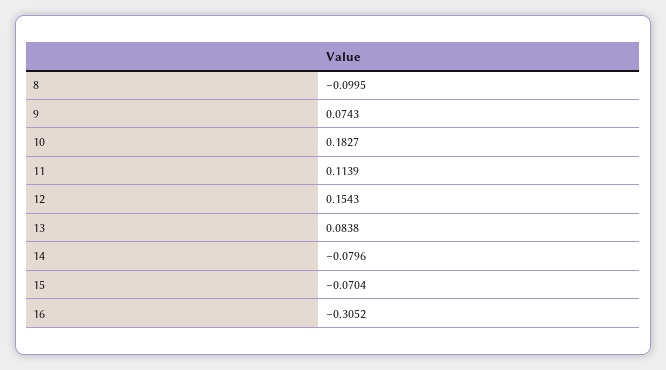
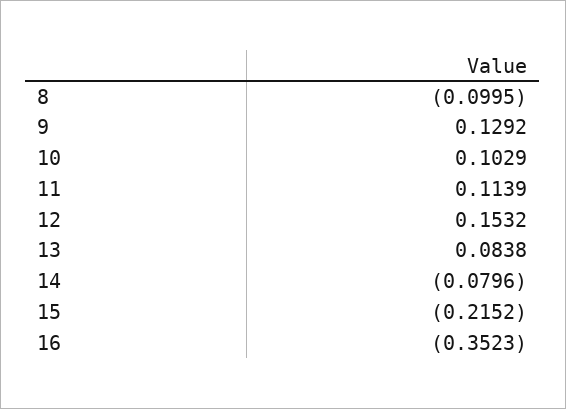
9: 0.0743 -> 0.1292
10: 0.1827 -> 0.1029
12: 0.1543 -> 0.1532
15: -0.0704 -> -0.2152
16: -0.3052 -> -0.3523

